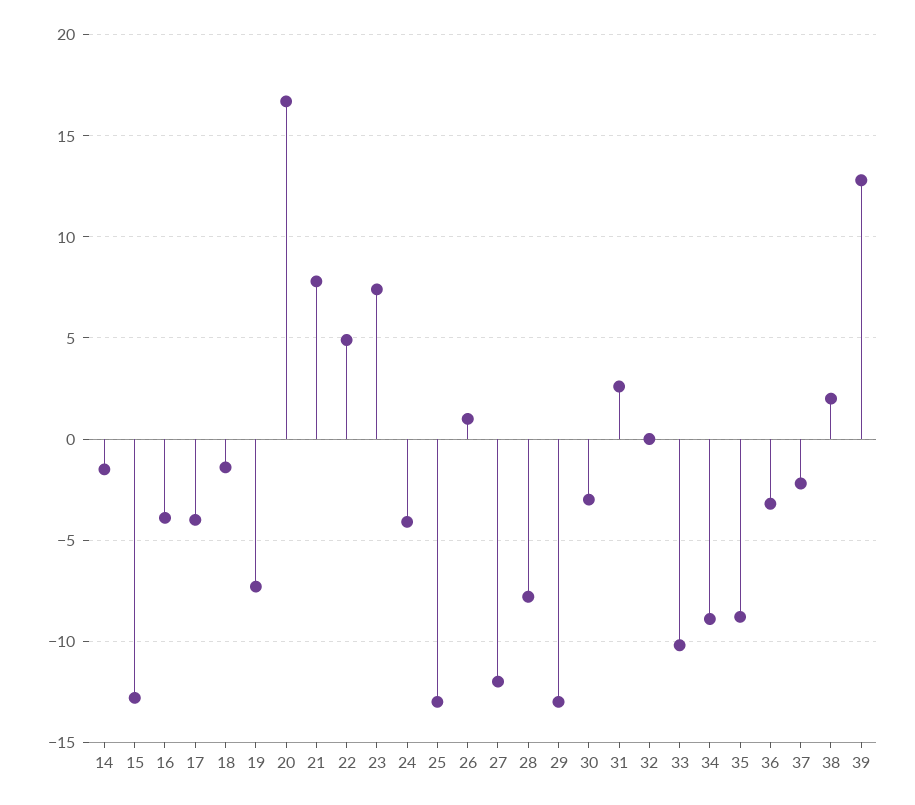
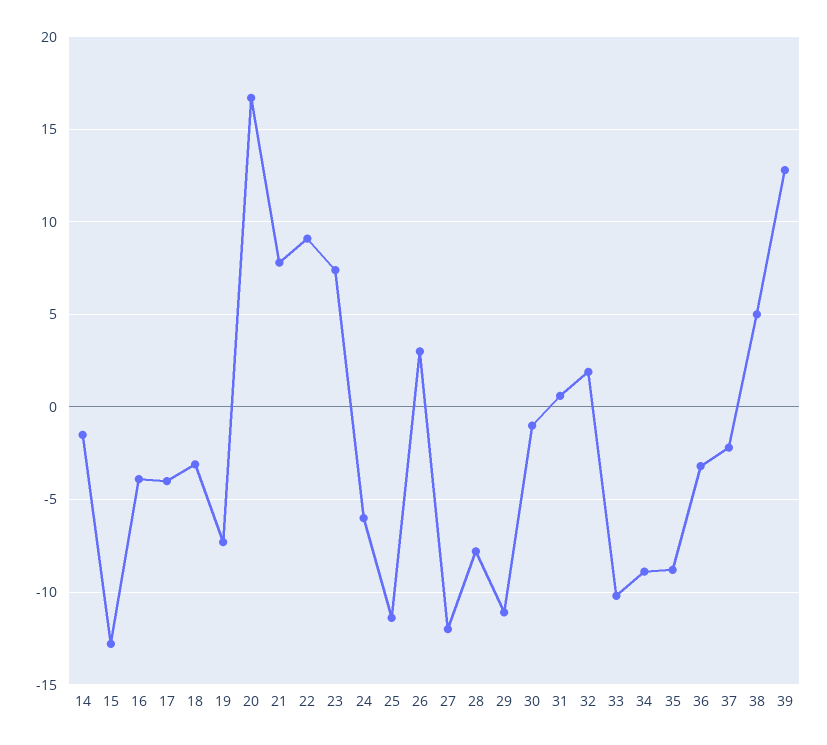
18: -1.5 -> -3
22: 5 -> 9
24: -4 -> -6
25: -13 -> -11.5
26: 1 -> 3
29: -13 -> -11
30: -3 -> -1
31: 2.5 -> 0.5
32: 0 -> 2
38: 2 -> 5

